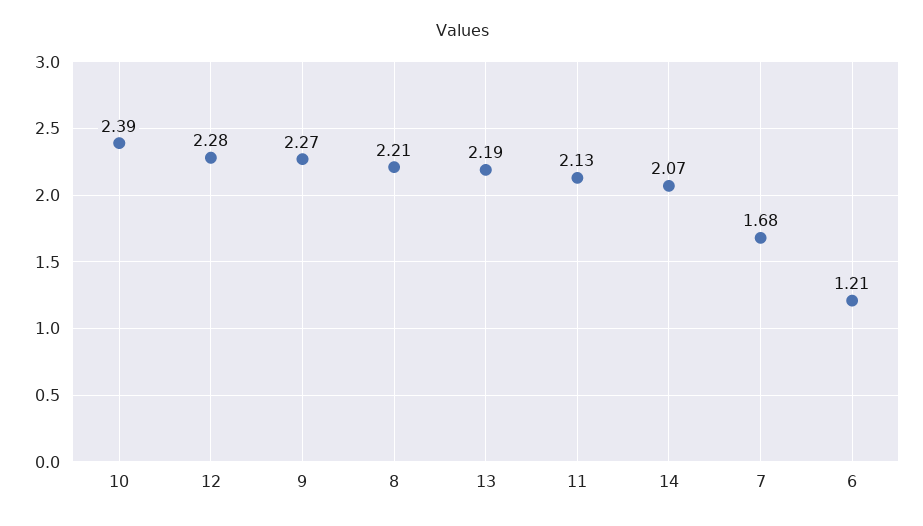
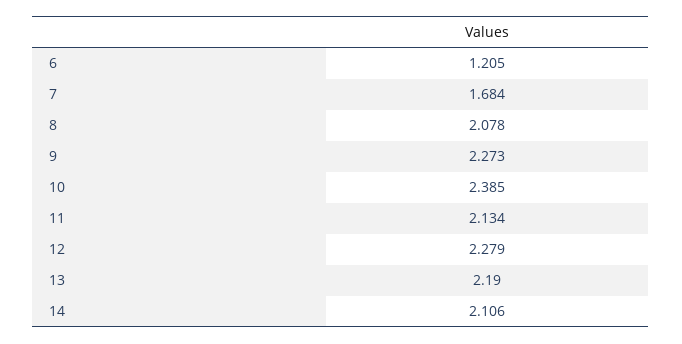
8: 2.21 -> 2.078
14: 2.07 -> 2.106

